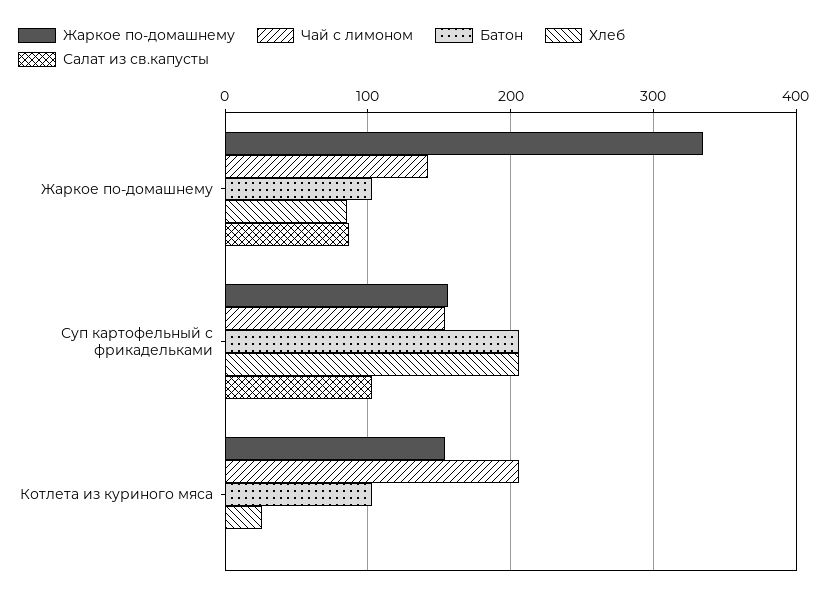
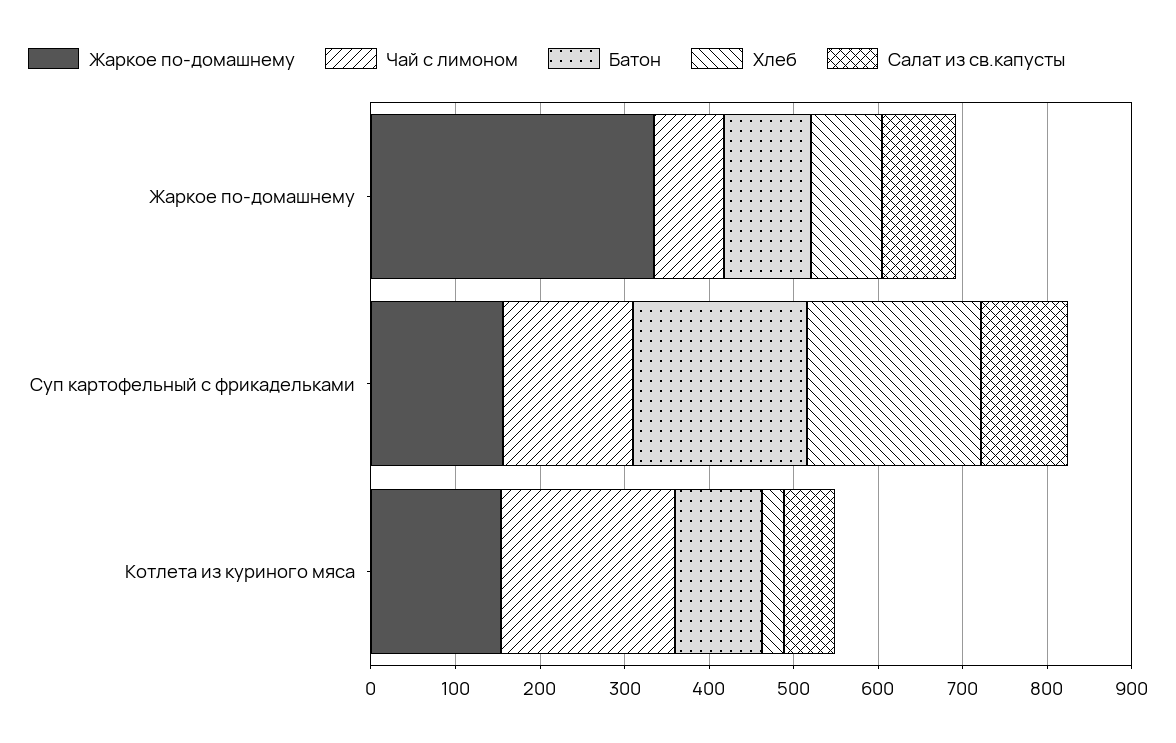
Чай с лимоном, Жаркое по-домашнему: 140 -> 80
Салат из св.капусты, Котлета из куриного мяса: 0 -> 60

